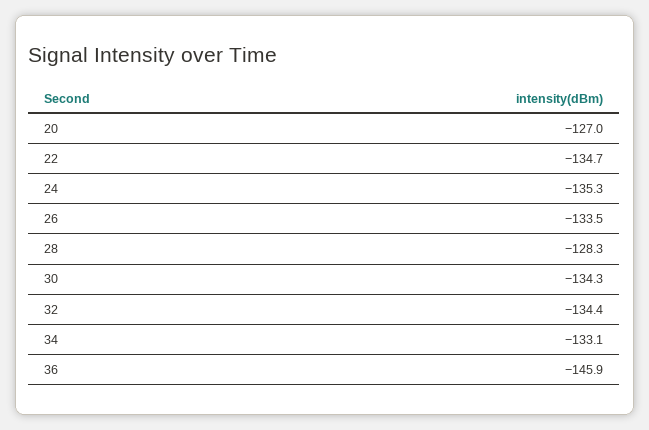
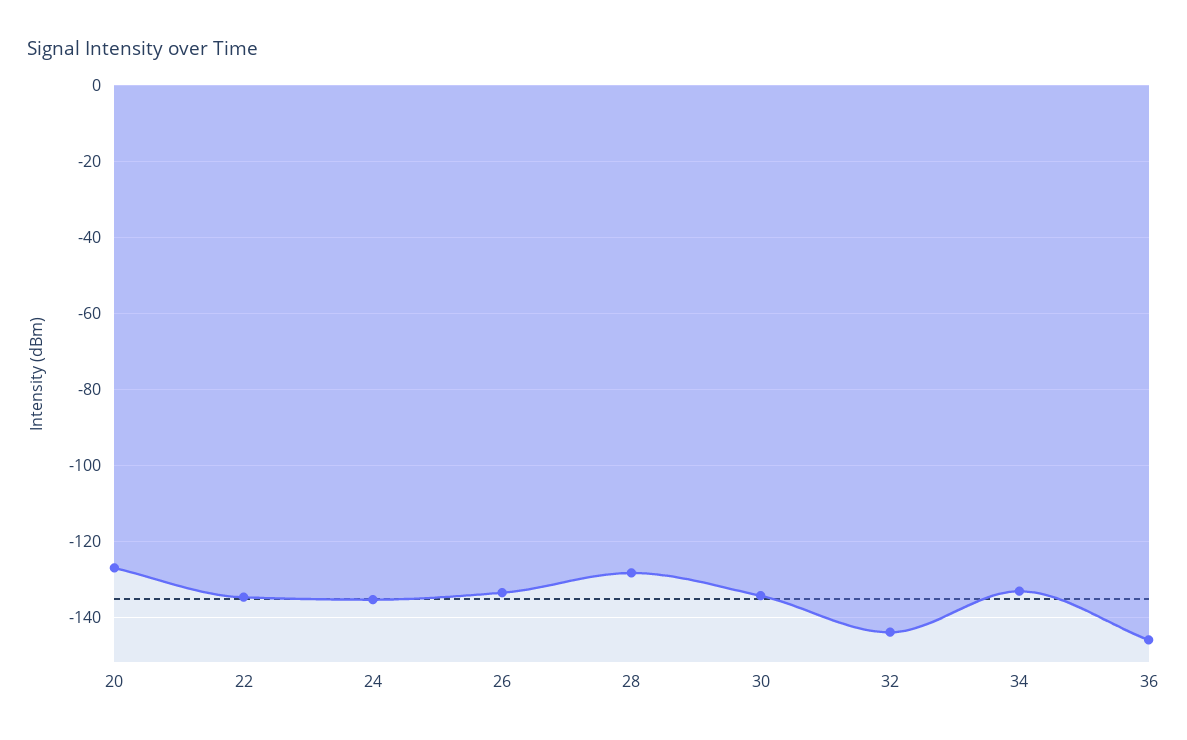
32: -134.4 -> -144

